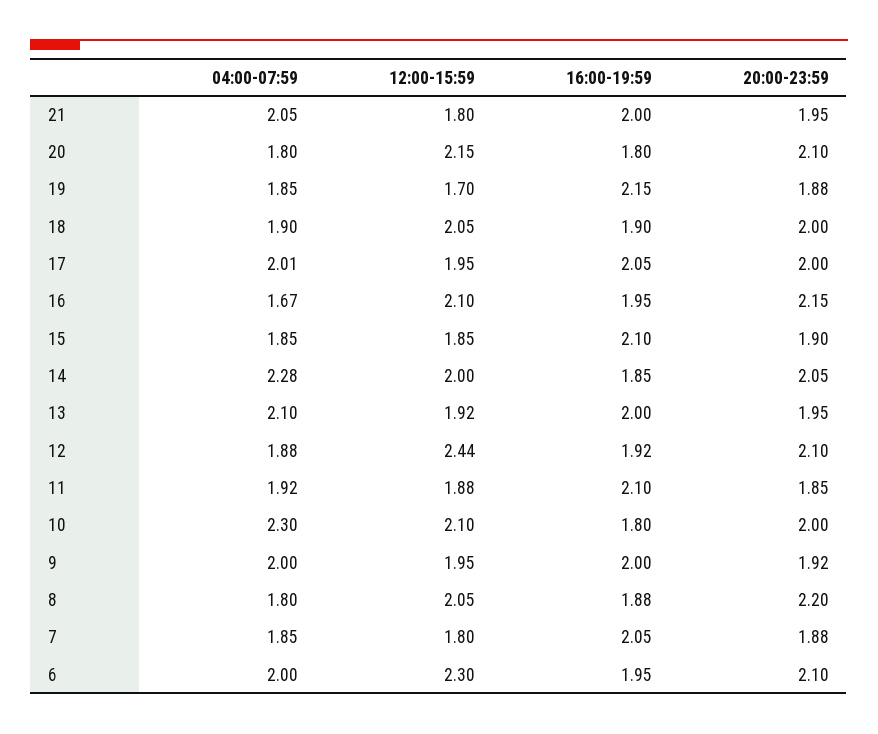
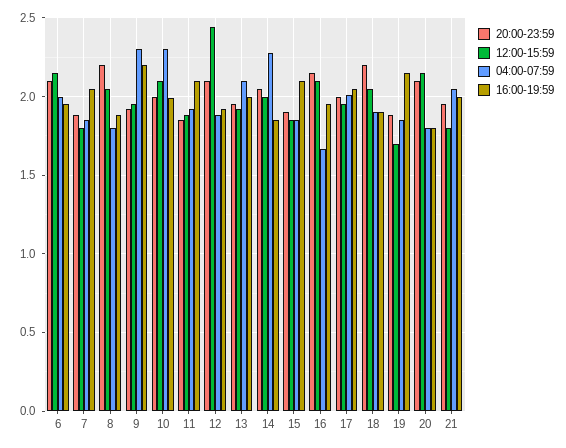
20:00-23:59, 18: 2 -> 2.2
16:00-19:59, 10: 1.8 -> 2
04:00-07:59, 9: 2 -> 2.3
16:00-19:59, 9: 2 -> 2.2
12:00-15:59, 6: 2.3 -> 2.15

